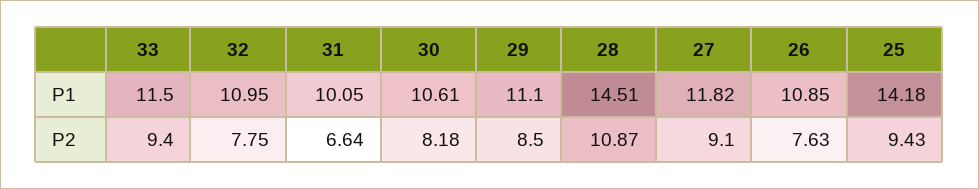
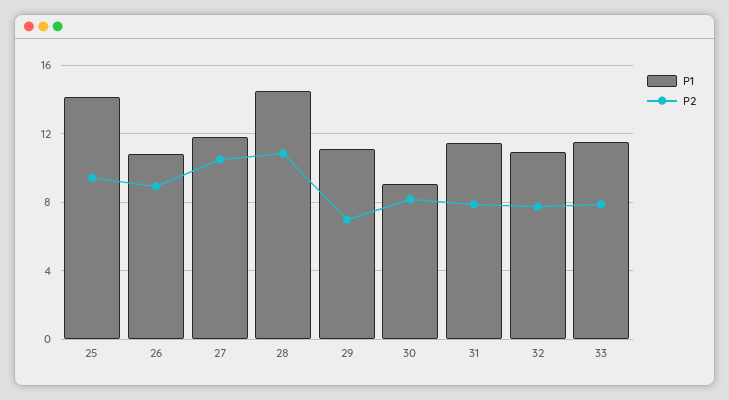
P1, 31: 10.05 -> 11.5
P1, 30: 10.61 -> 9
P2, 33: 9.4 -> 8
P2, 31: 6.64 -> 8
P2, 29: 8.5 -> 7
P2, 27: 9.1 -> 10.5
P2, 26: 7.63 -> 9

